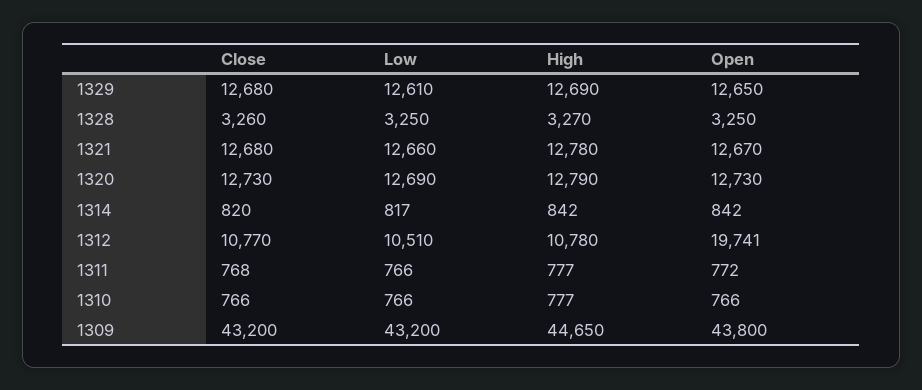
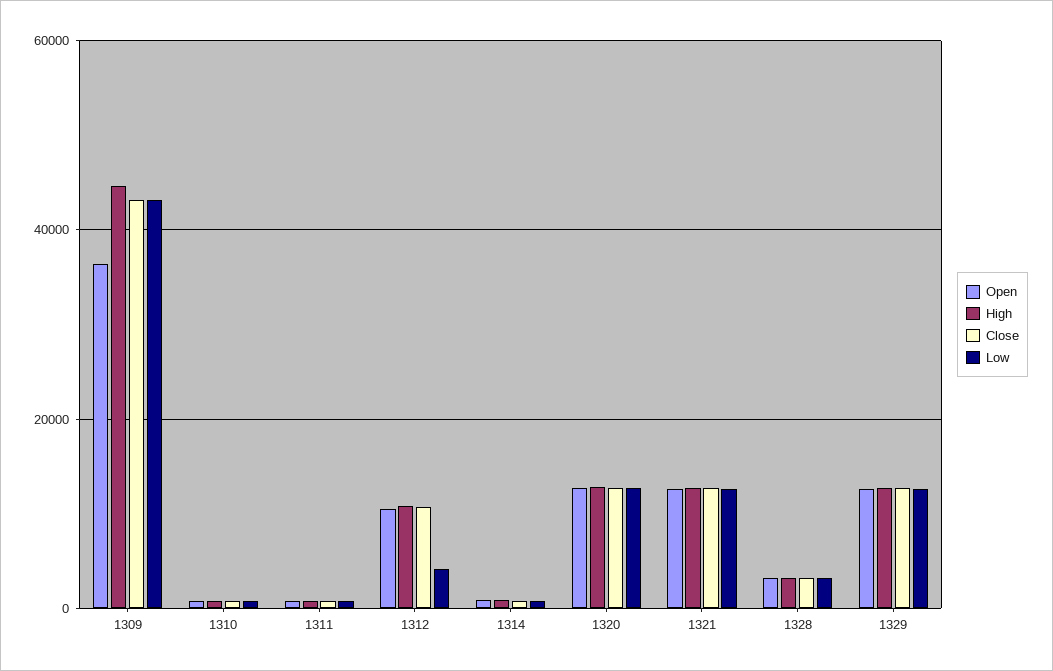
Low, 1312: 10510 -> 4000
Open, 1312: 19741 -> 10000
Open, 1309: 43800 -> 36000

